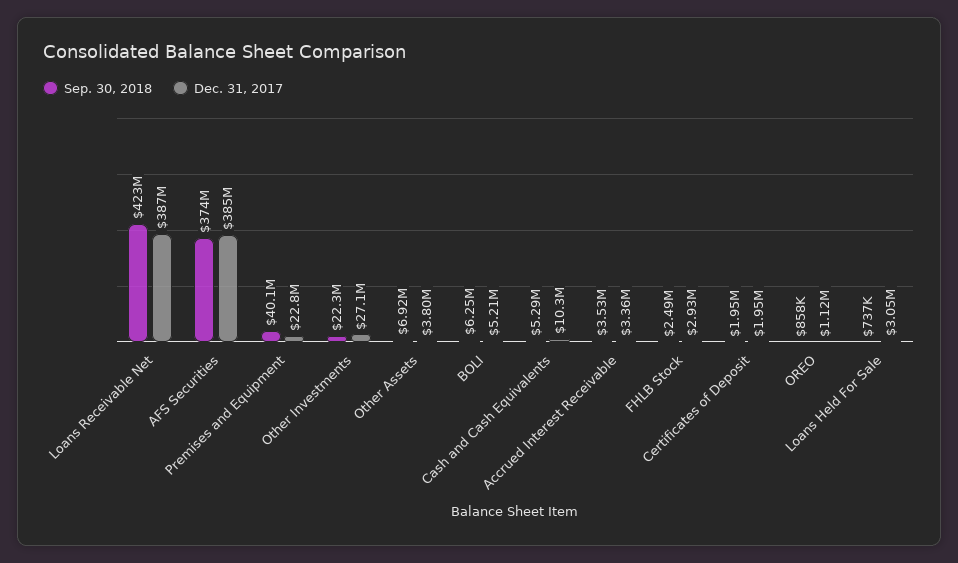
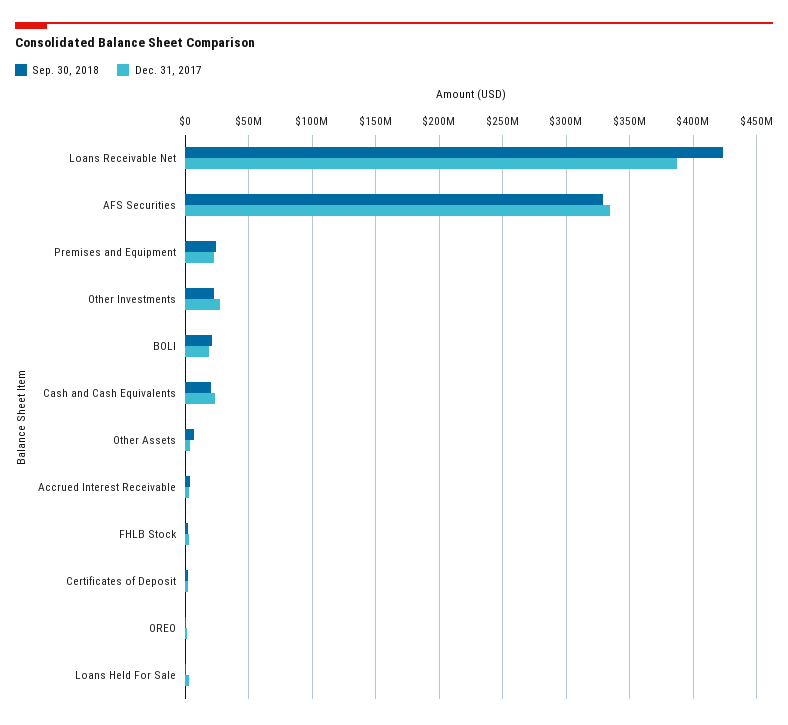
Sep. 30, 2018, AFS Securities: 374000000 -> 330000000
Dec. 31, 2017, AFS Securities: 385000000 -> 335000000
Sep. 30, 2018, Premises and Equipment: 40100000 -> 25000000
Sep. 30, 2018, BOLI: 6250000 -> 20000000
Dec. 31, 2017, BOLI: 5210000 -> 20000000
Sep. 30, 2018, Cash and Cash Equivalents: 5290000 -> 20000000
Dec. 31, 2017, Cash and Cash Equivalents: 10300000 -> 25000000

